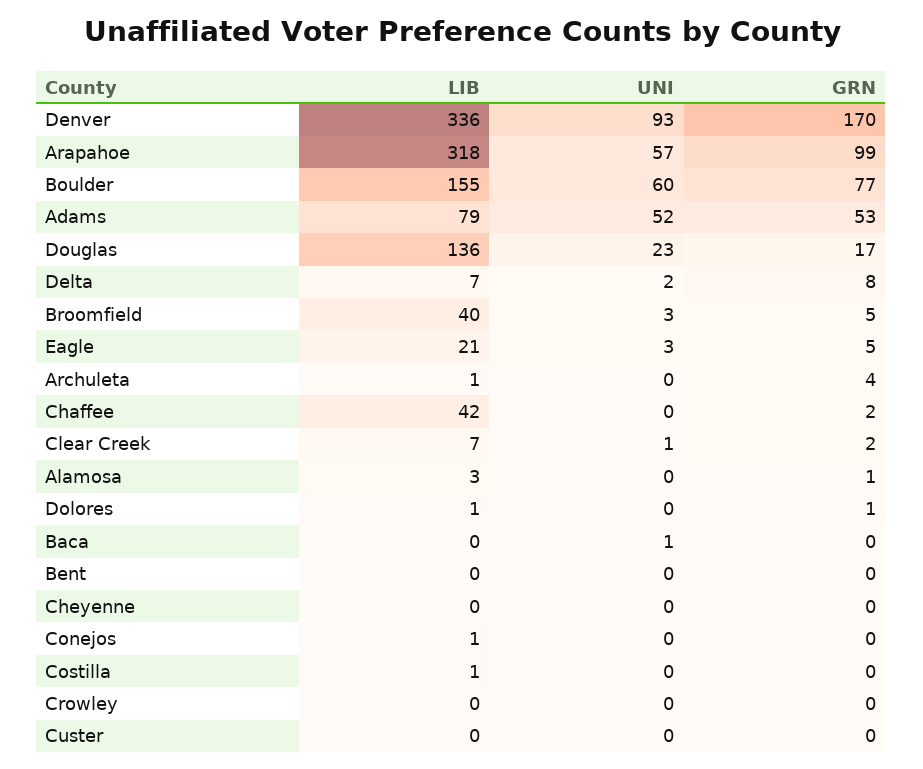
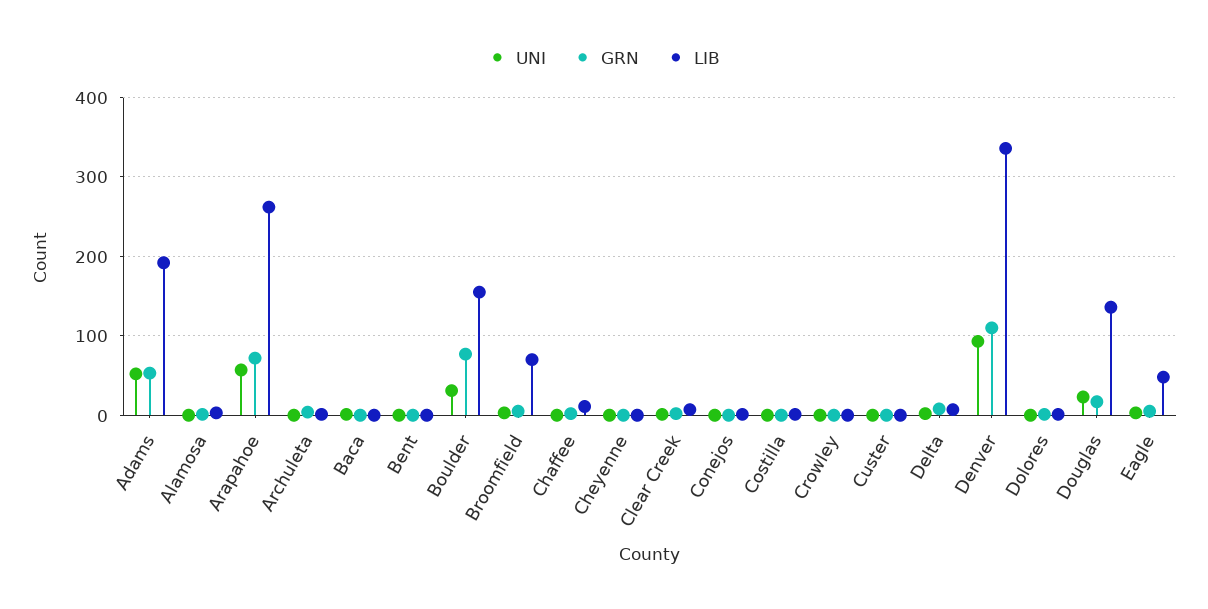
GRN, Denver: 170 -> 110
LIB, Arapahoe: 318 -> 260
GRN, Arapahoe: 99 -> 70
UNI, Boulder: 60 -> 30
LIB, Adams: 79 -> 190
LIB, Broomfield: 40 -> 70
LIB, Eagle: 21 -> 50
LIB, Chaffee: 42 -> 10

